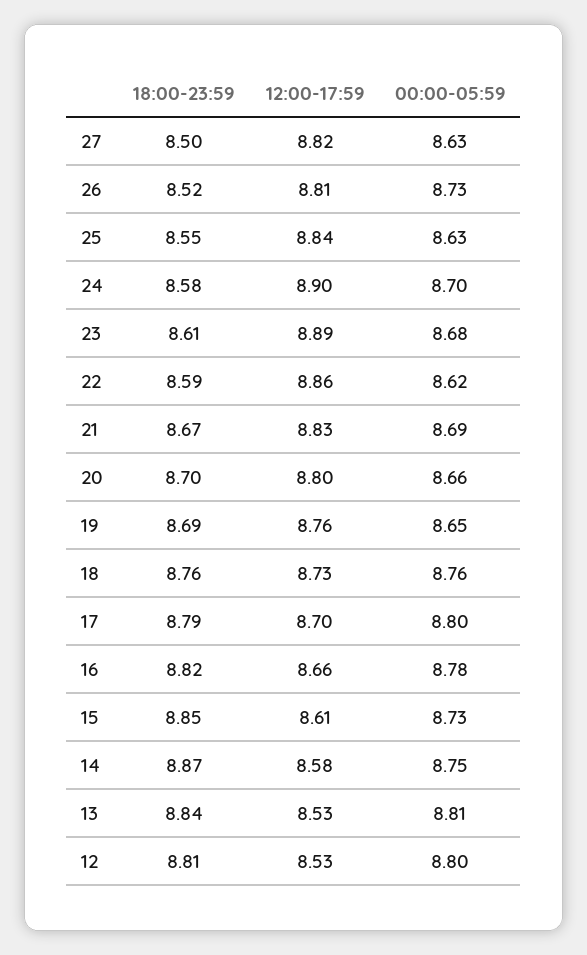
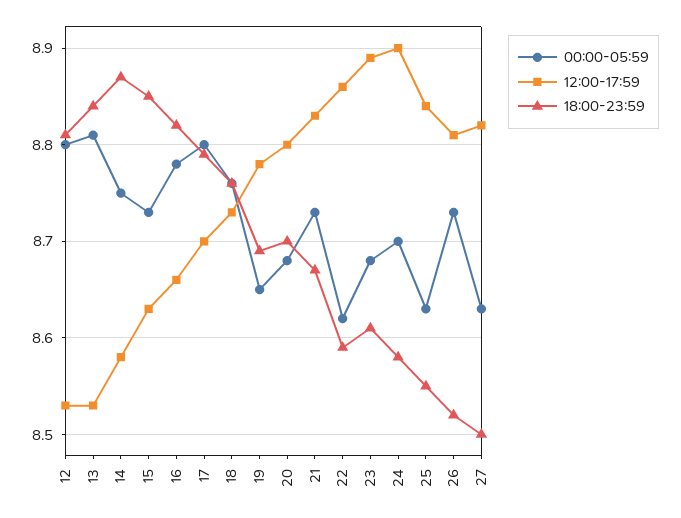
00:00-05:59, 21: 8.69 -> 8.73
00:00-05:59, 20: 8.66 -> 8.68
12:00-17:59, 19: 8.76 -> 8.78
12:00-17:59, 15: 8.61 -> 8.63

